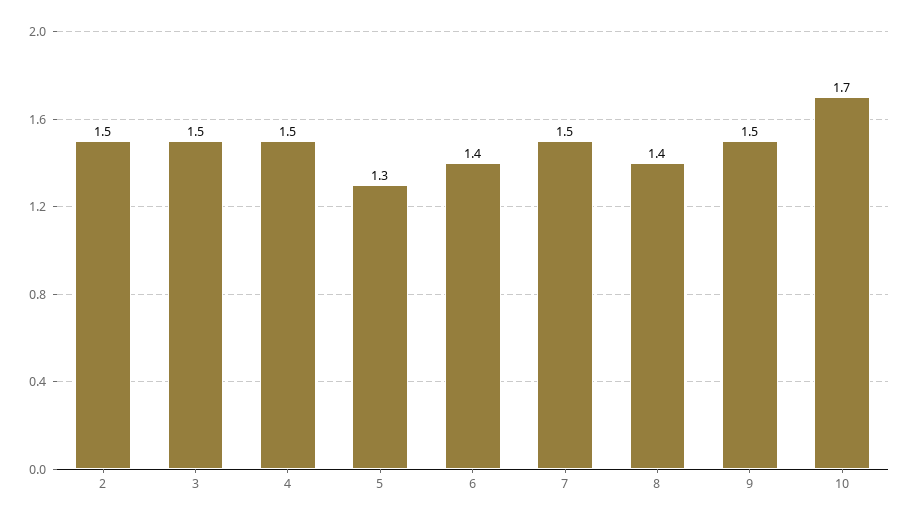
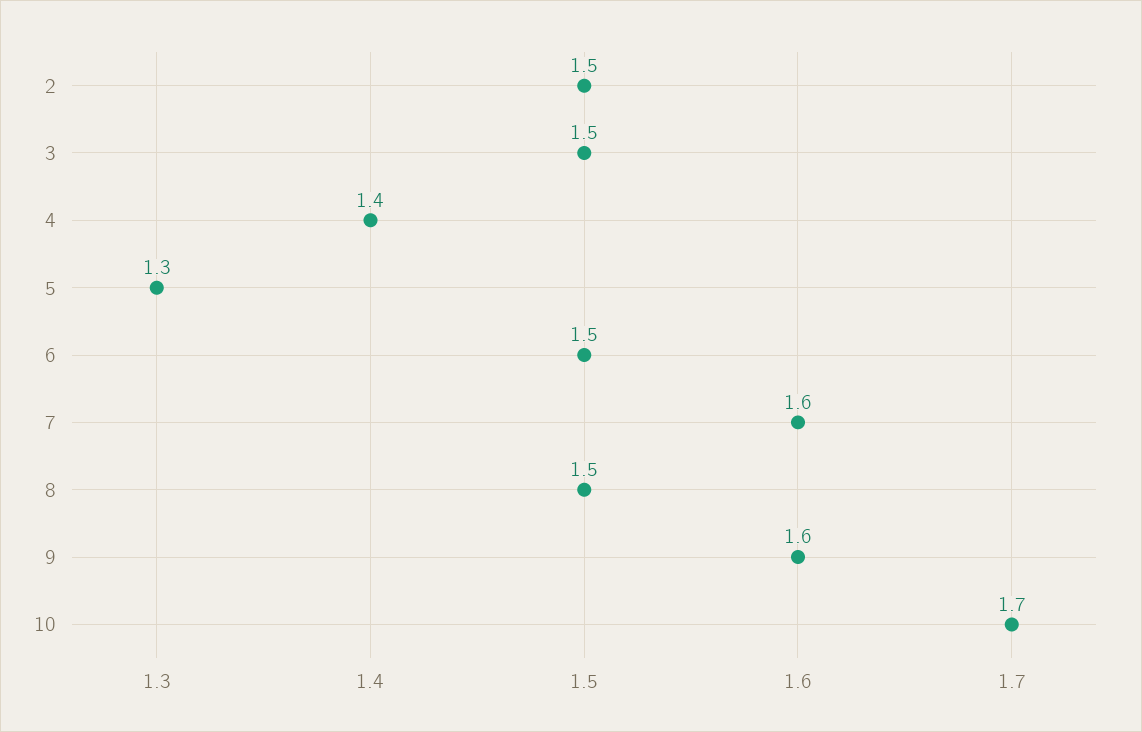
4: 1.5 -> 1.4
6: 1.4 -> 1.5
7: 1.5 -> 1.6
8: 1.4 -> 1.5
9: 1.5 -> 1.6

